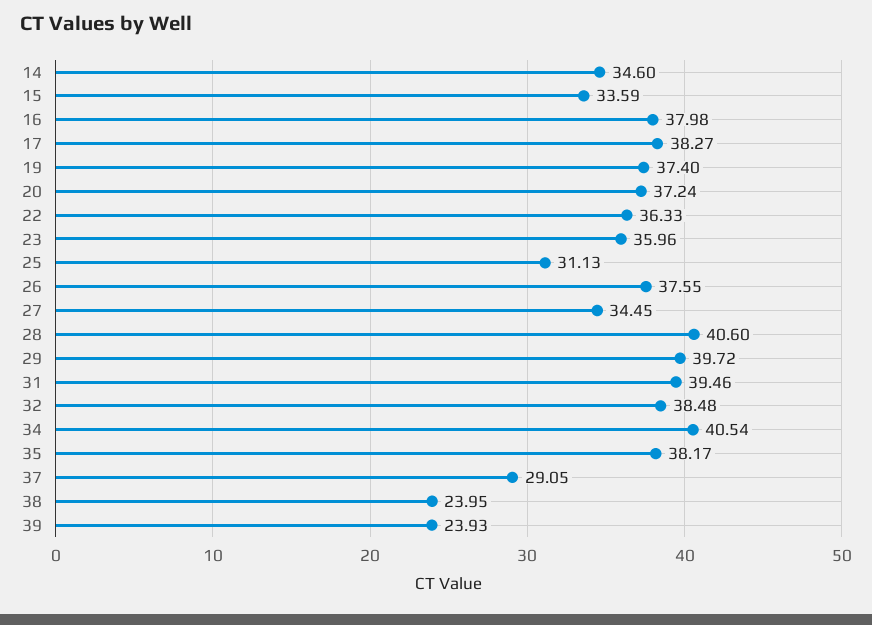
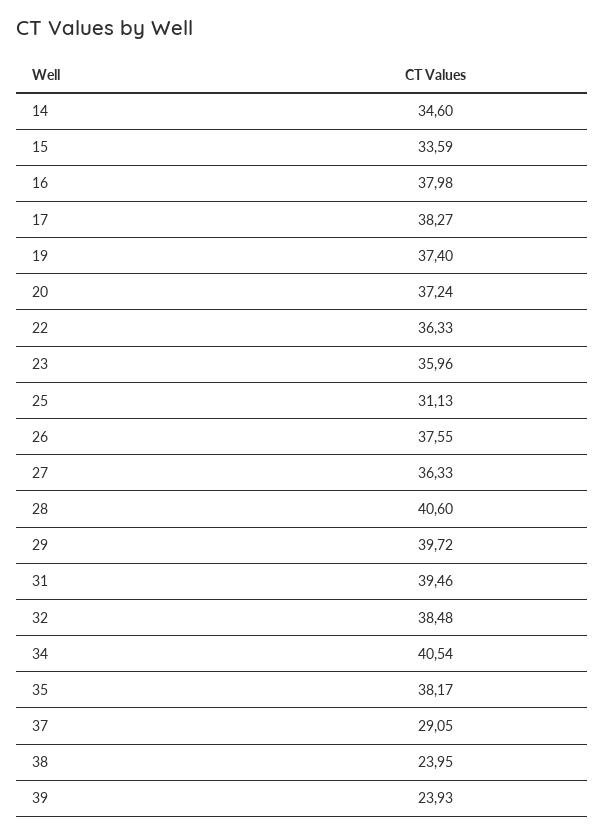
27: 34.45 -> 36.33

